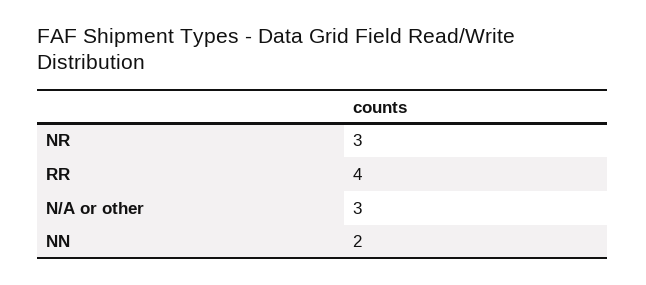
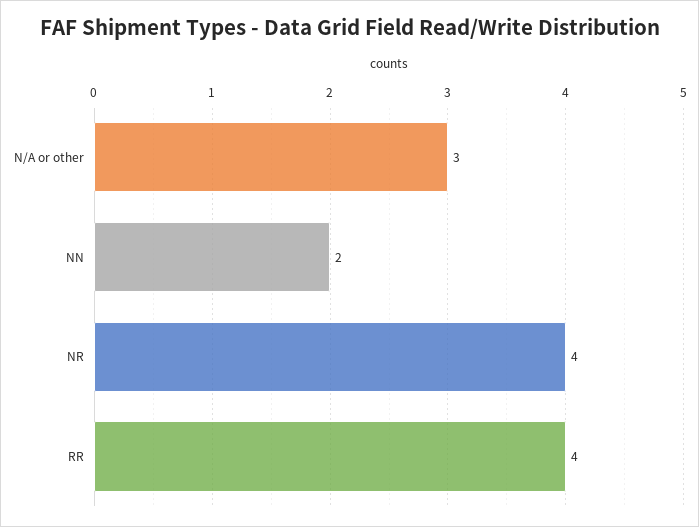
NR: 3 -> 4

